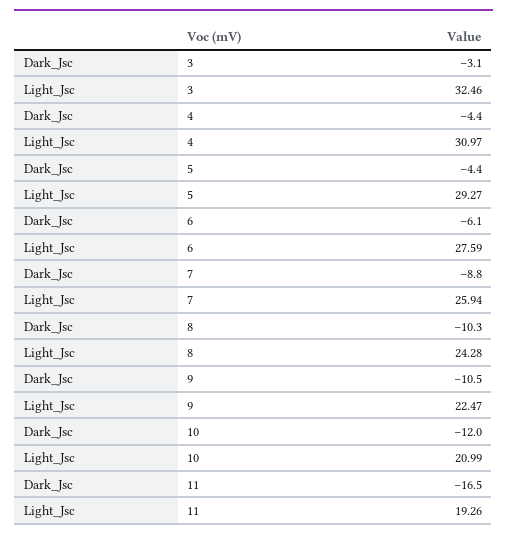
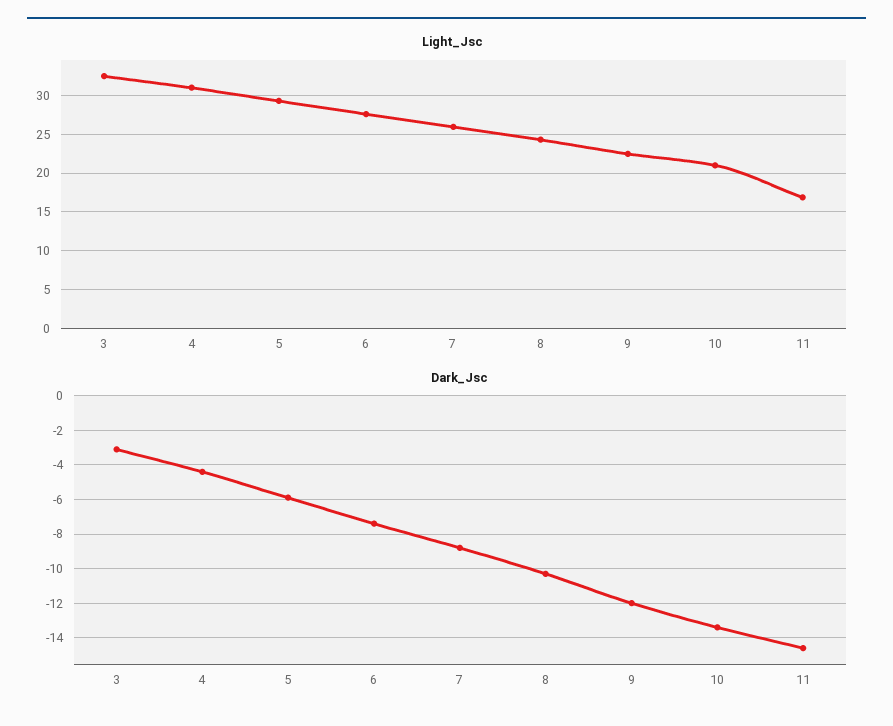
Dark_Jsc, 5: -4.4 -> -6
Dark_Jsc, 6: -6.1 -> -7.5
Dark_Jsc, 9: -10.5 -> -12
Dark_Jsc, 10: -12 -> -13.5
Dark_Jsc, 11: -16.5 -> -14.5
Light_Jsc, 11: 19.26 -> 17

